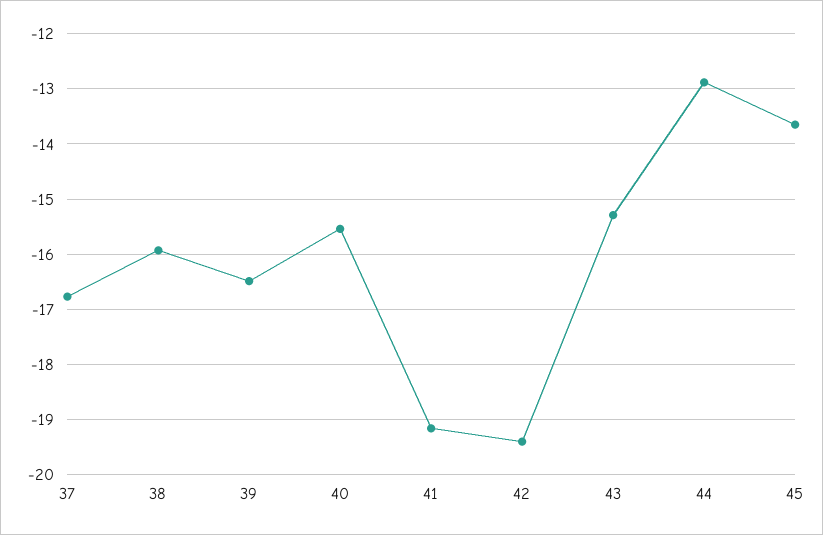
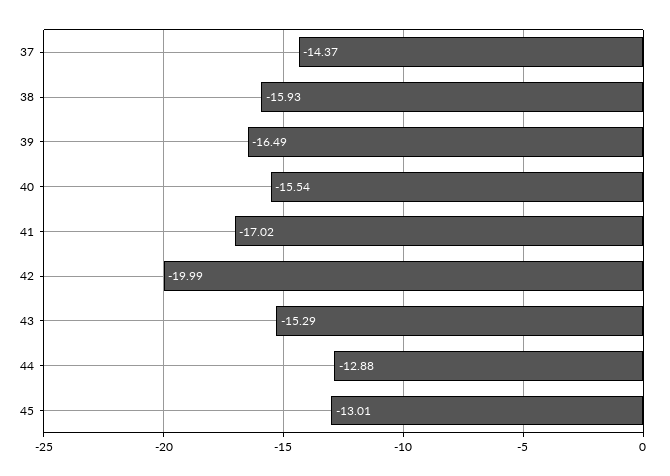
37: -16.8 -> -14.37
41: -19.2 -> -17.02
42: -19.4 -> -19.99
45: -13.6 -> -13.01

